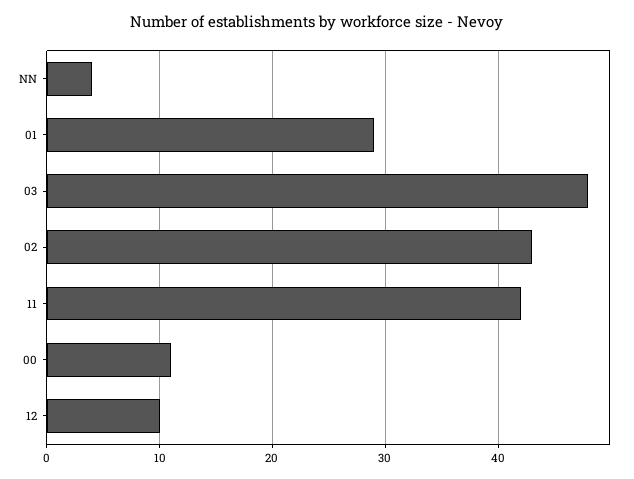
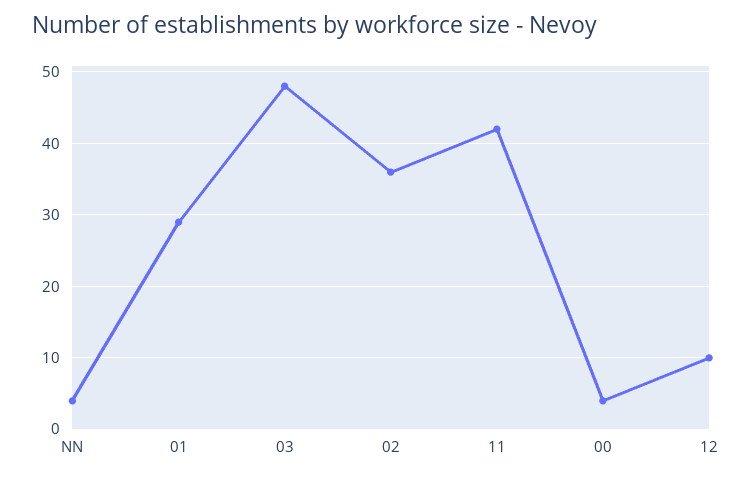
02: 43 -> 36
00: 11 -> 4

